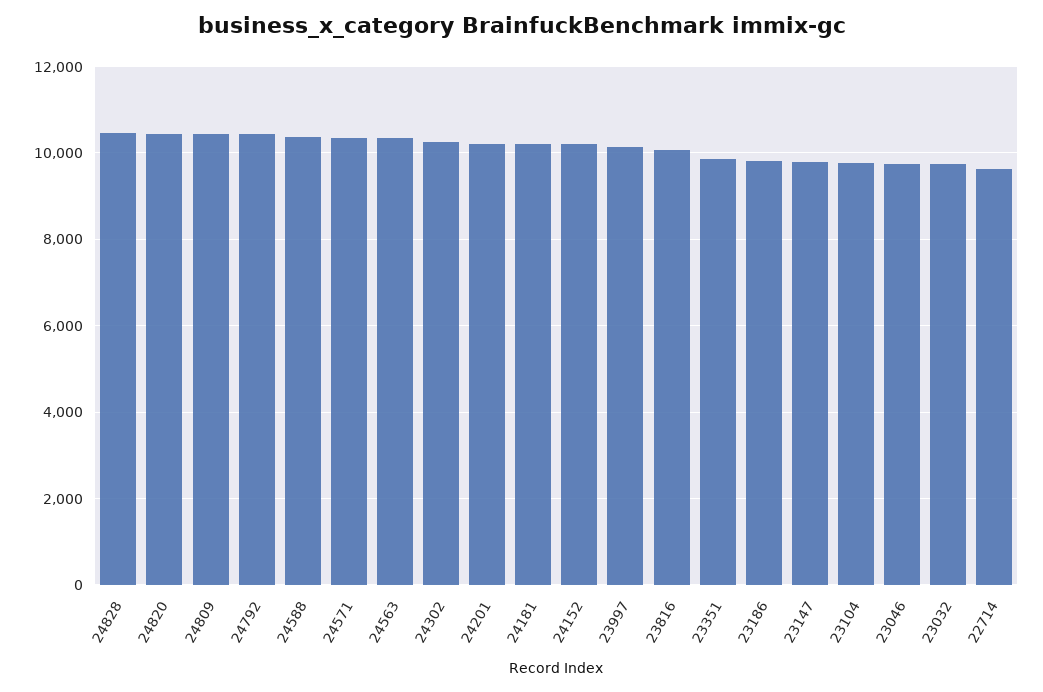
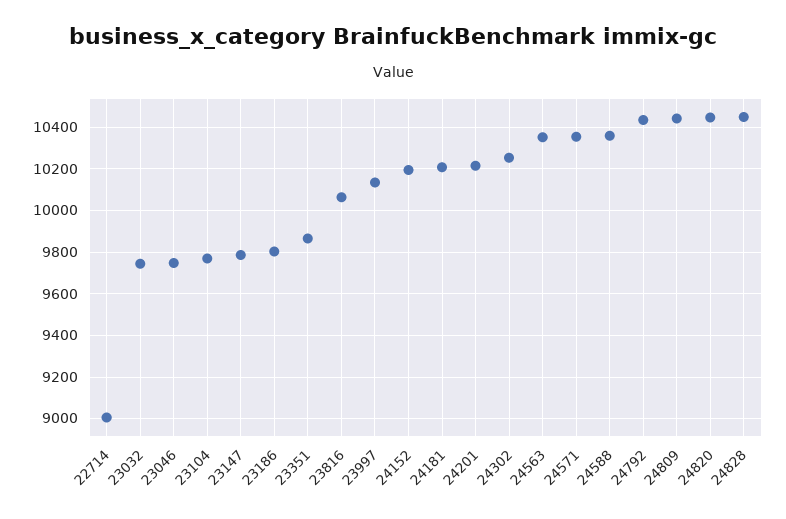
22714: 9600 -> 9000

